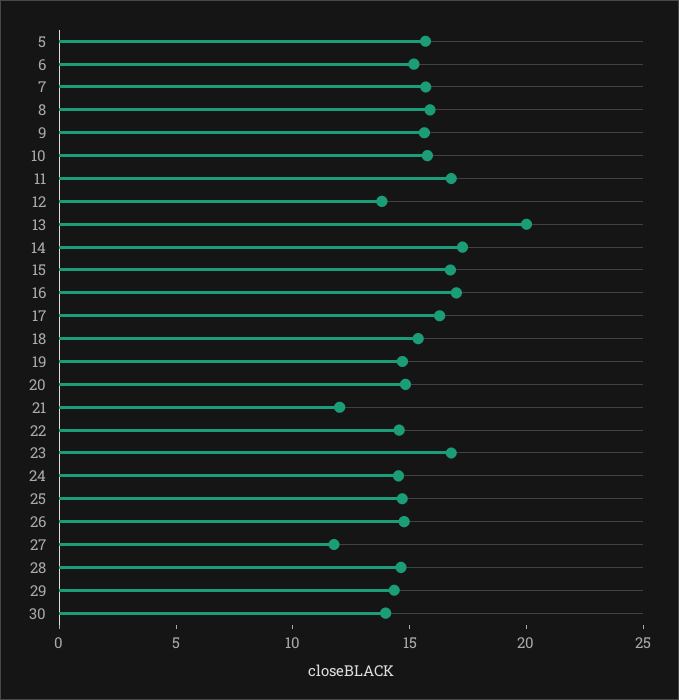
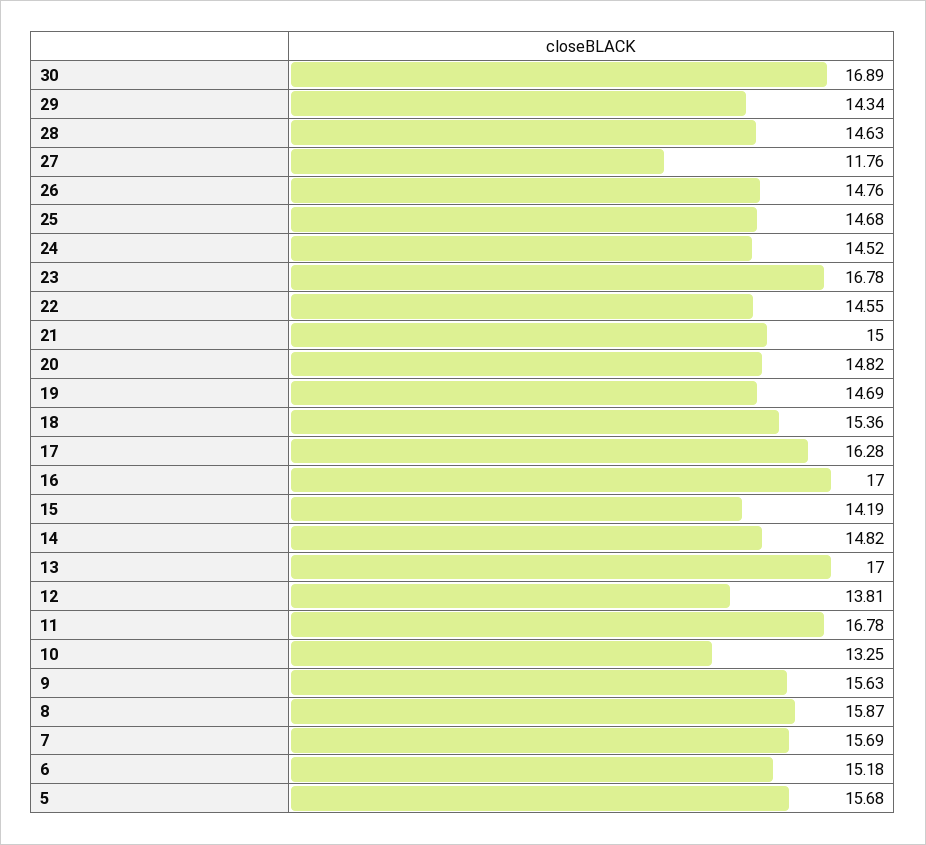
10: 16 -> 13.25
13: 20 -> 17
14: 17 -> 14.82
15: 17 -> 14.19
21: 12 -> 15
30: 14 -> 16.89

